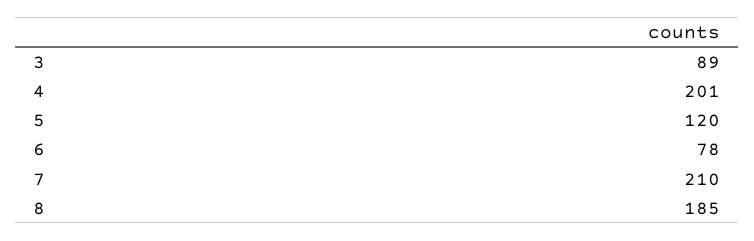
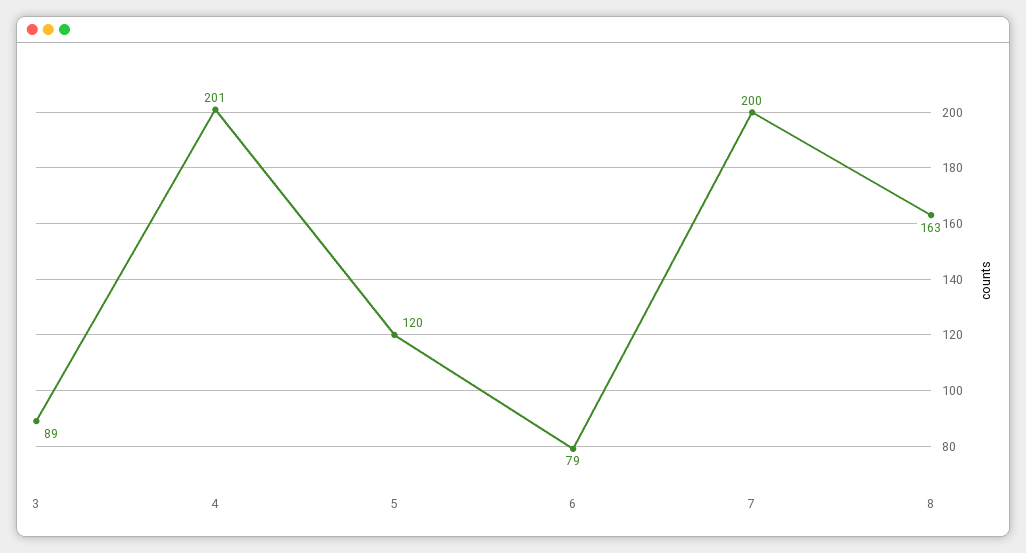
6: 78 -> 79
7: 210 -> 200
8: 185 -> 163

